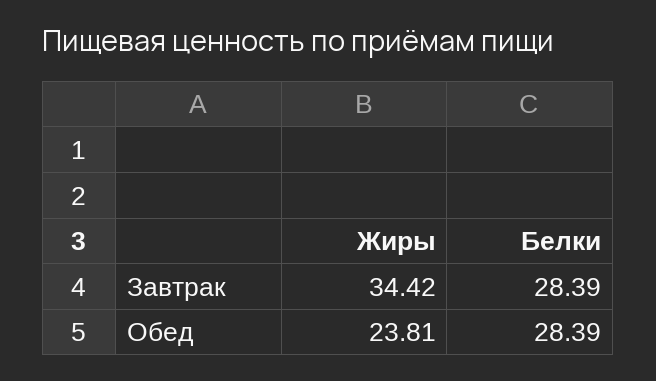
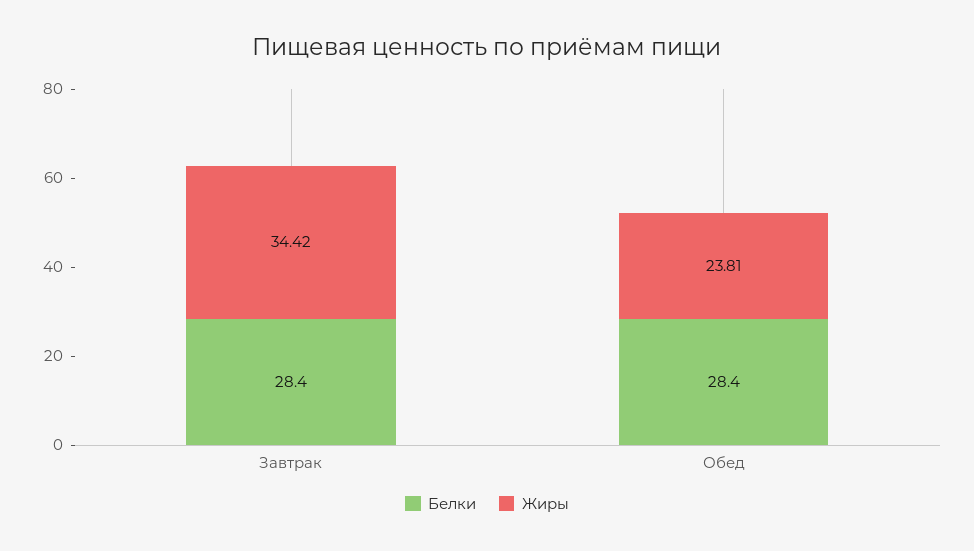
Белки, Завтрак: 28.39 -> 28.4
Белки, Обед: 28.39 -> 28.4

